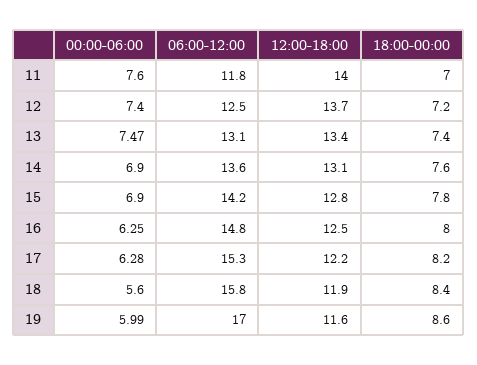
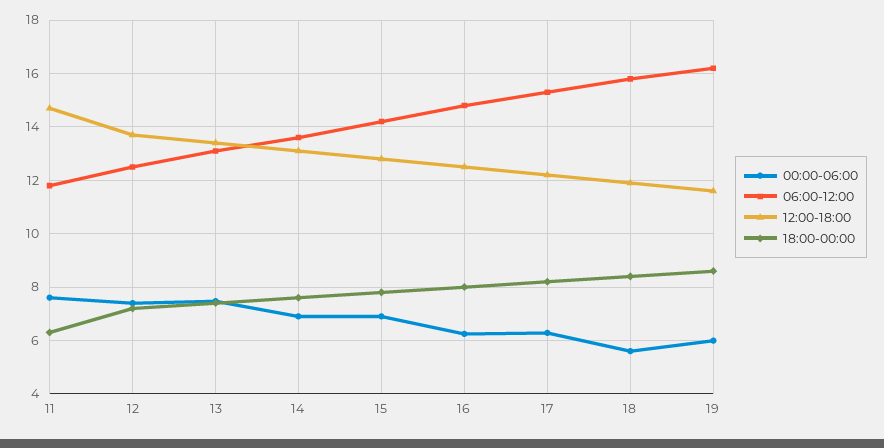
12:00-18:00, 11: 14 -> 14.75
18:00-00:00, 11: 7 -> 6.25
06:00-12:00, 19: 17 -> 16.25

